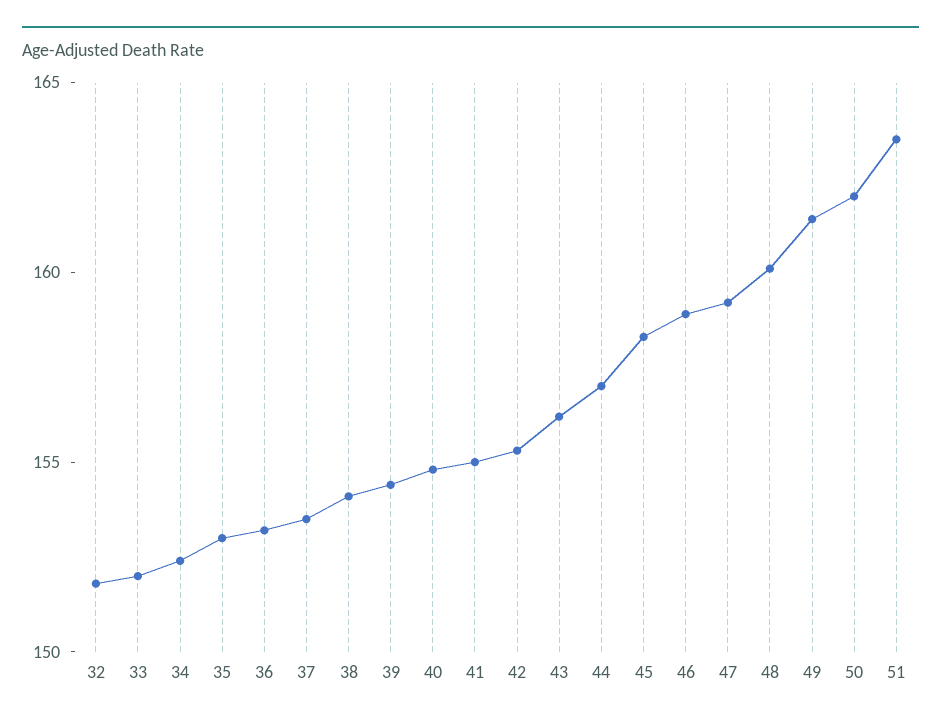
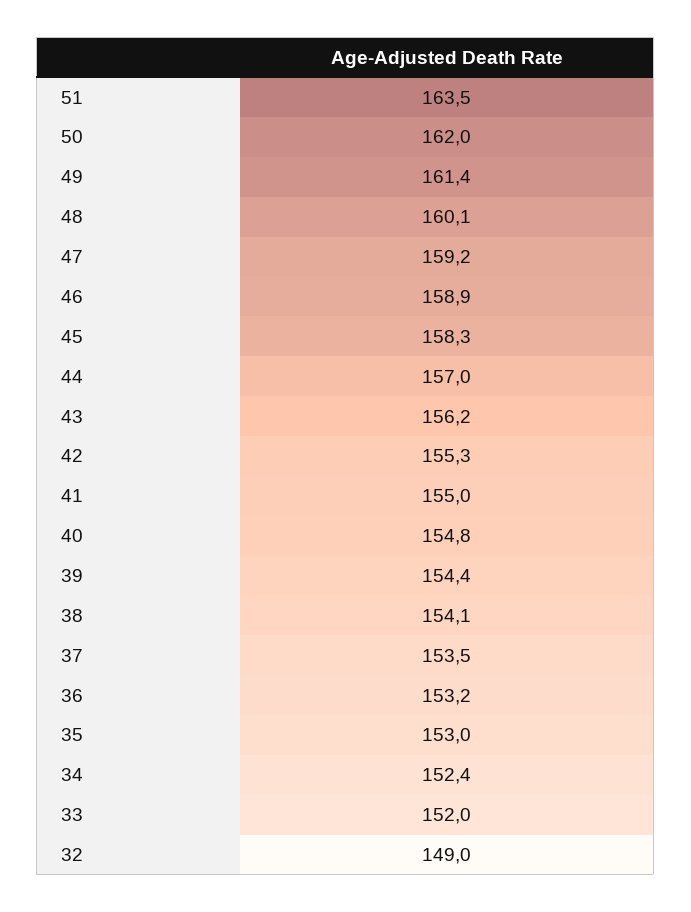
32: 152 -> 149

